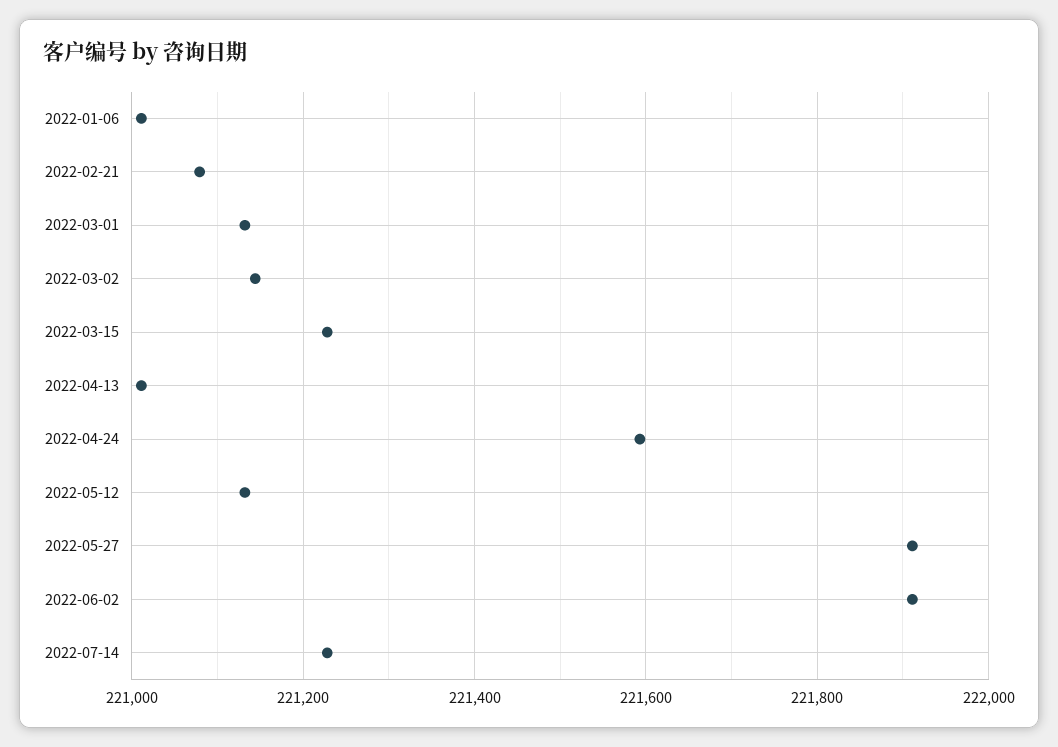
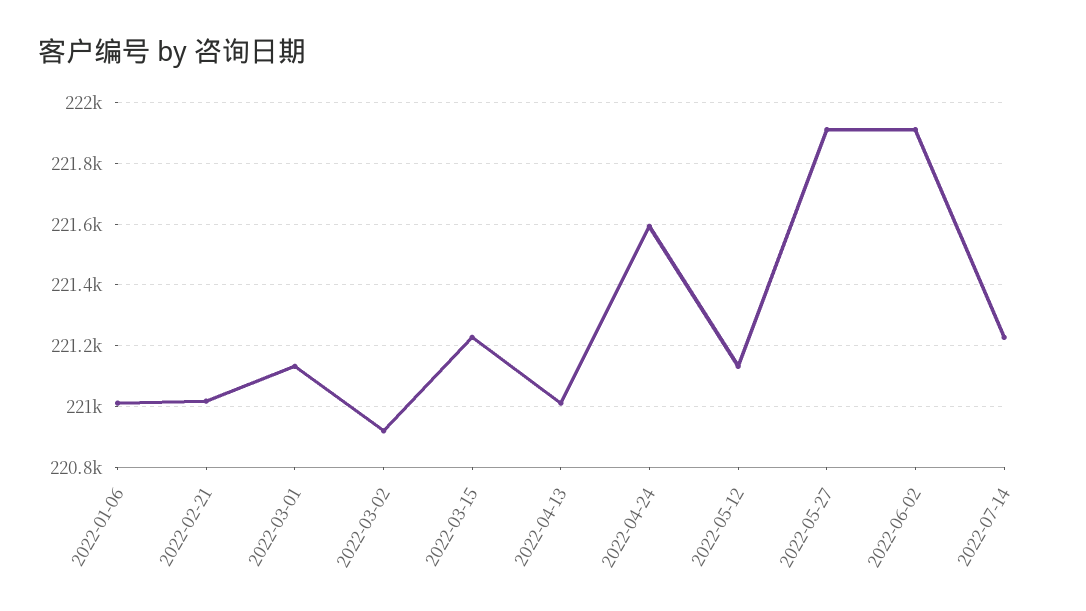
2022-02-21: 221080 -> 221020
2022-03-02: 221140 -> 220920

